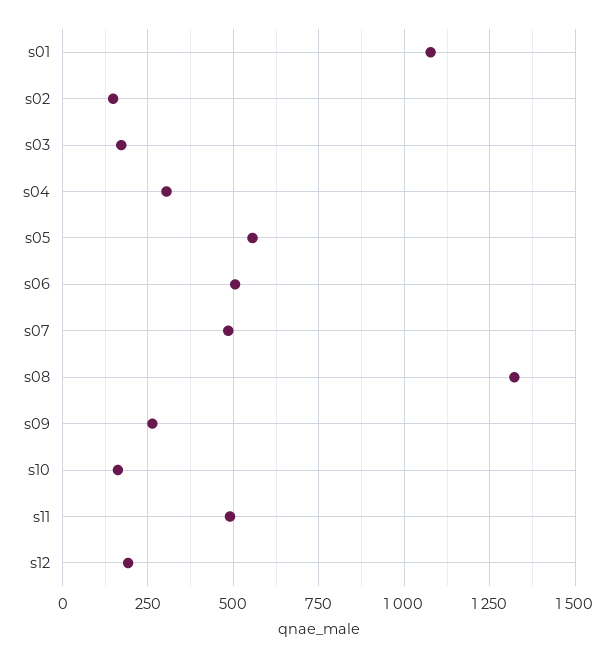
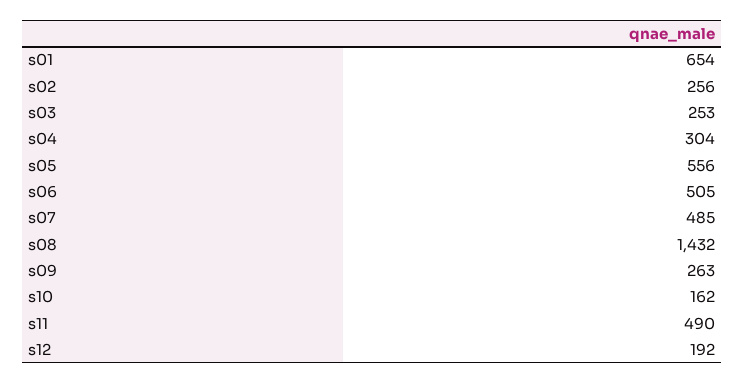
s01: 1075 -> 654
s02: 150 -> 256
s03: 175 -> 253
s08: 1325 -> 1432

